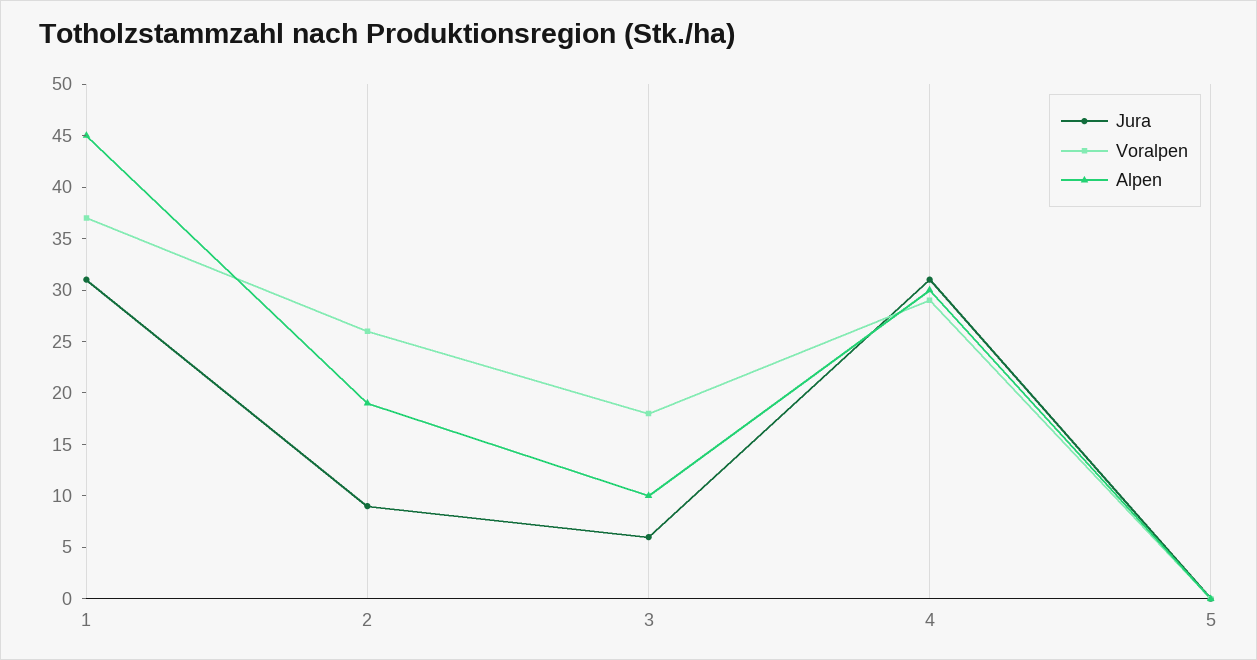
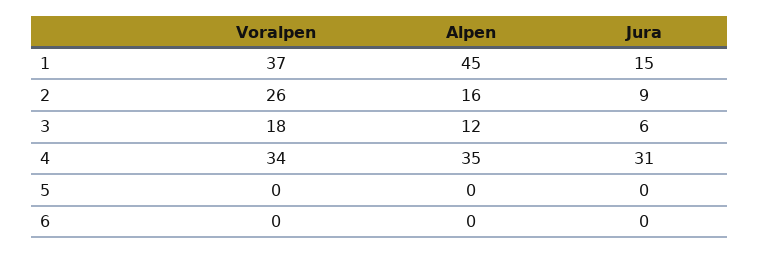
Jura, 1: 31 -> 15
Alpen, 2: 19 -> 16
Alpen, 3: 10 -> 12
Voralpen, 4: 29 -> 34
Alpen, 4: 30 -> 35
Voralpen, 6: none -> 0
Alpen, 6: none -> 0
Jura, 6: none -> 0

